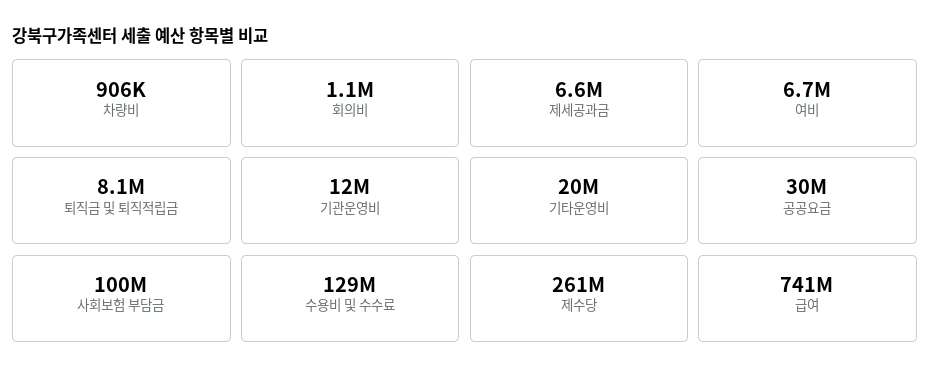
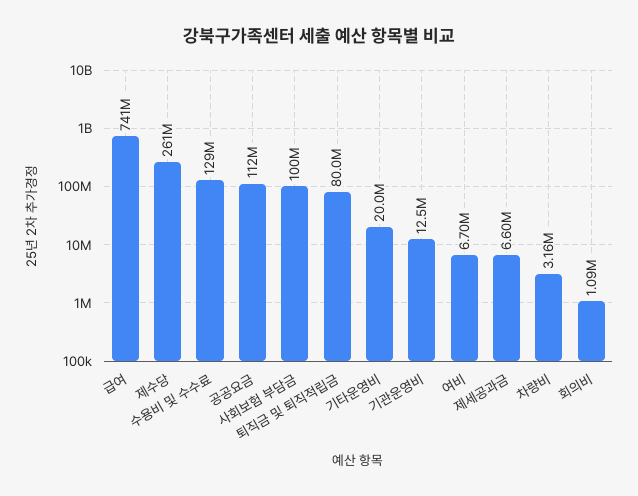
차량비: 906000 -> 3160000
퇴직금 및 퇴직적립금: 8100000 -> 80000000
공공요금: 30000000 -> 112000000

